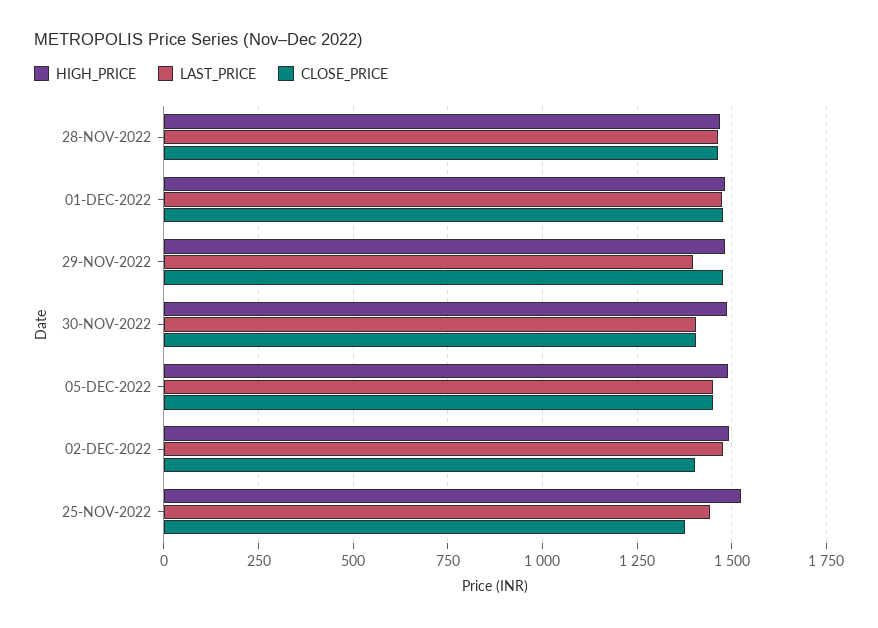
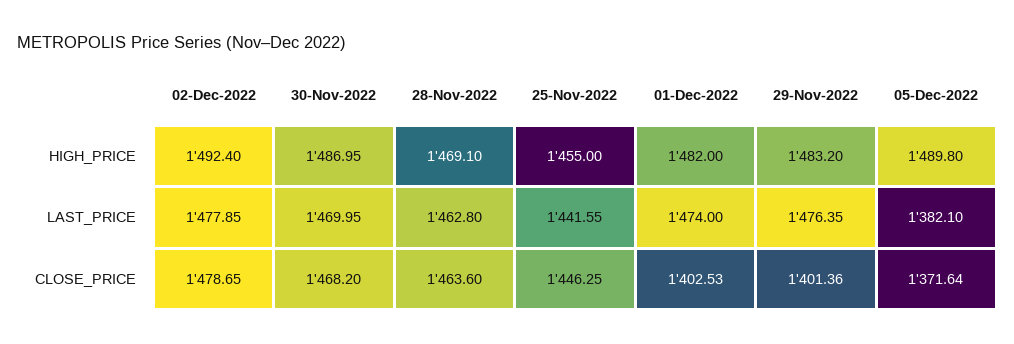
CLOSE_PRICE, 01-DEC-2022: 1475 -> 1402.53
LAST_PRICE, 29-NOV-2022: 1400 -> 1476.35
CLOSE_PRICE, 29-NOV-2022: 1475 -> 1401.36
LAST_PRICE, 30-NOV-2022: 1400 -> 1469.95
CLOSE_PRICE, 30-NOV-2022: 1400 -> 1468.2
LAST_PRICE, 05-DEC-2022: 1450 -> 1382.1
CLOSE_PRICE, 05-DEC-2022: 1450 -> 1371.64
CLOSE_PRICE, 02-DEC-2022: 1400 -> 1478.65
HIGH_PRICE, 25-NOV-2022: 1525 -> 1455
CLOSE_PRICE, 25-NOV-2022: 1375 -> 1446.25

